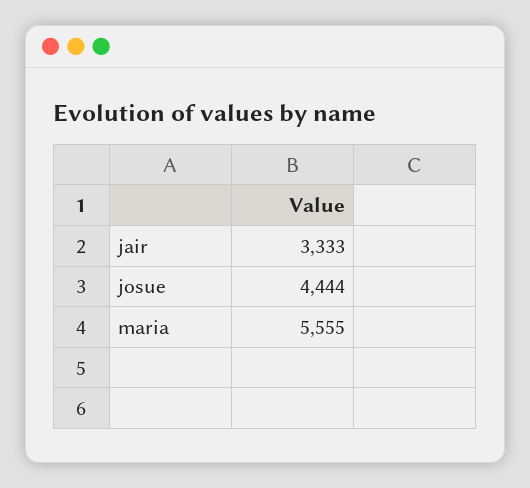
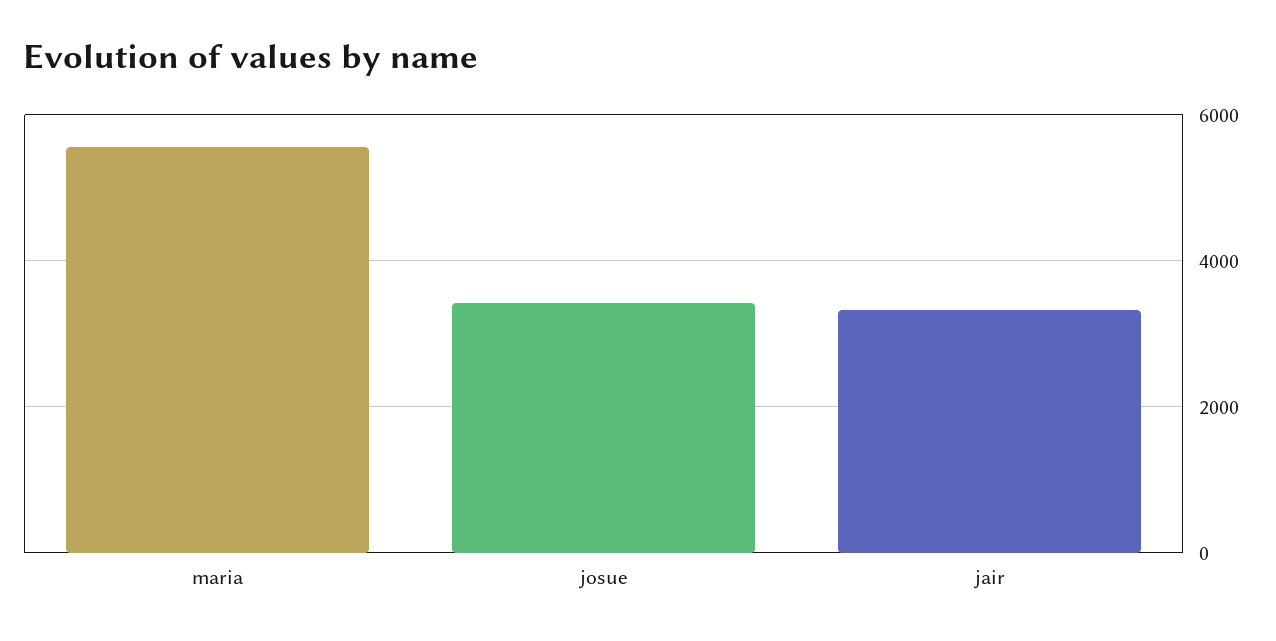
josue: 4444 -> 3400

